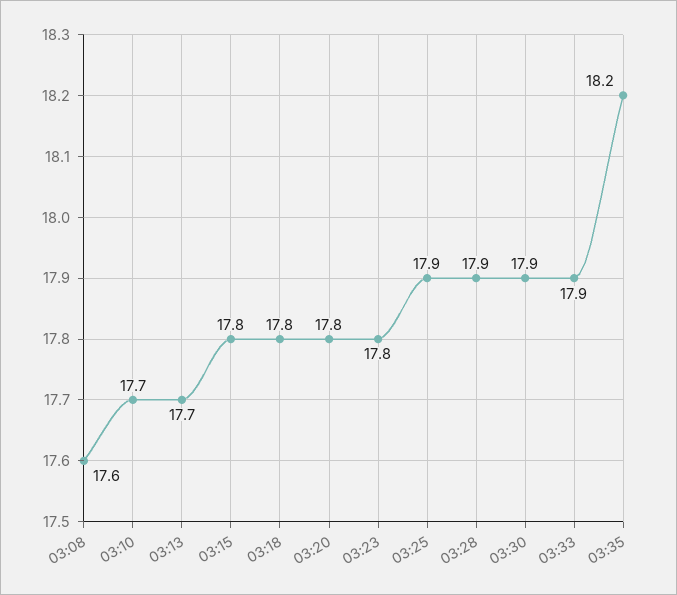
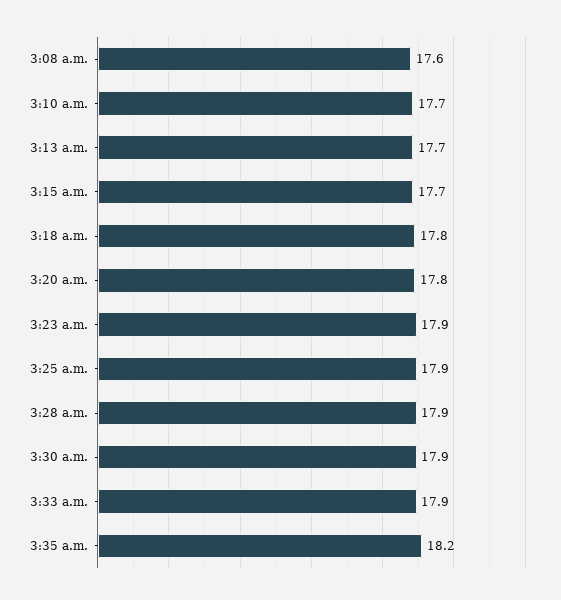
03:15: 17.8 -> 17.7
03:23: 17.8 -> 17.9

